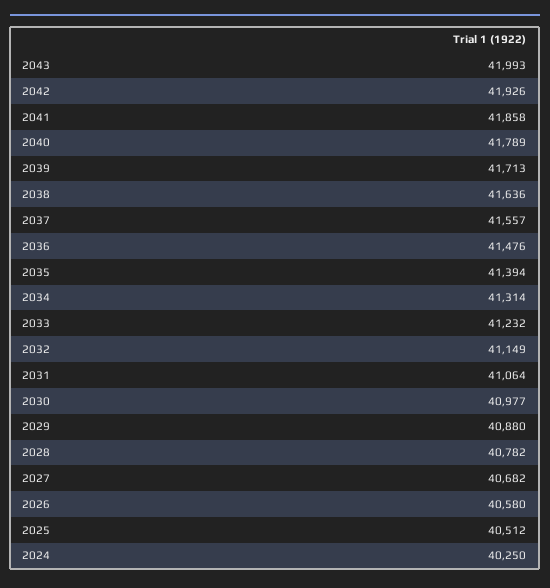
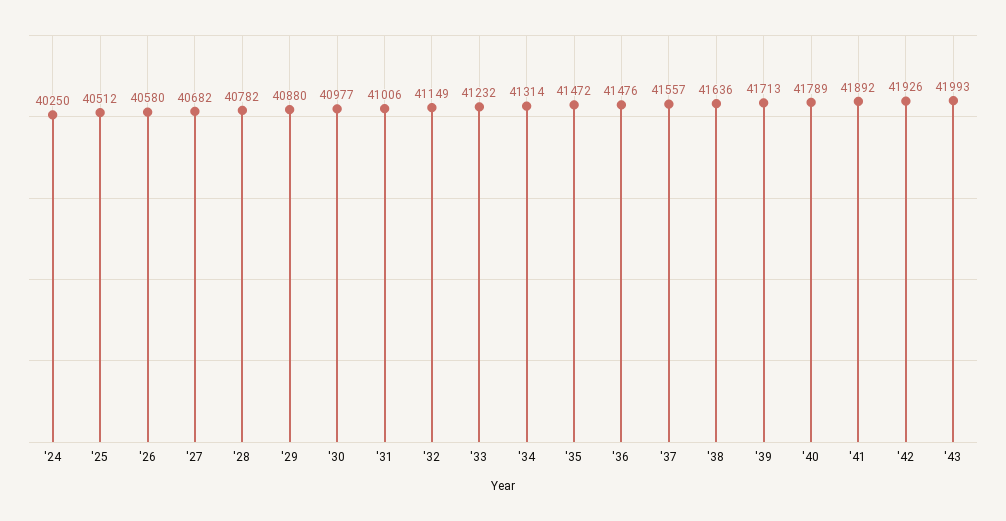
2041: 41858 -> 41892
2035: 41394 -> 41472
2031: 41064 -> 41006

